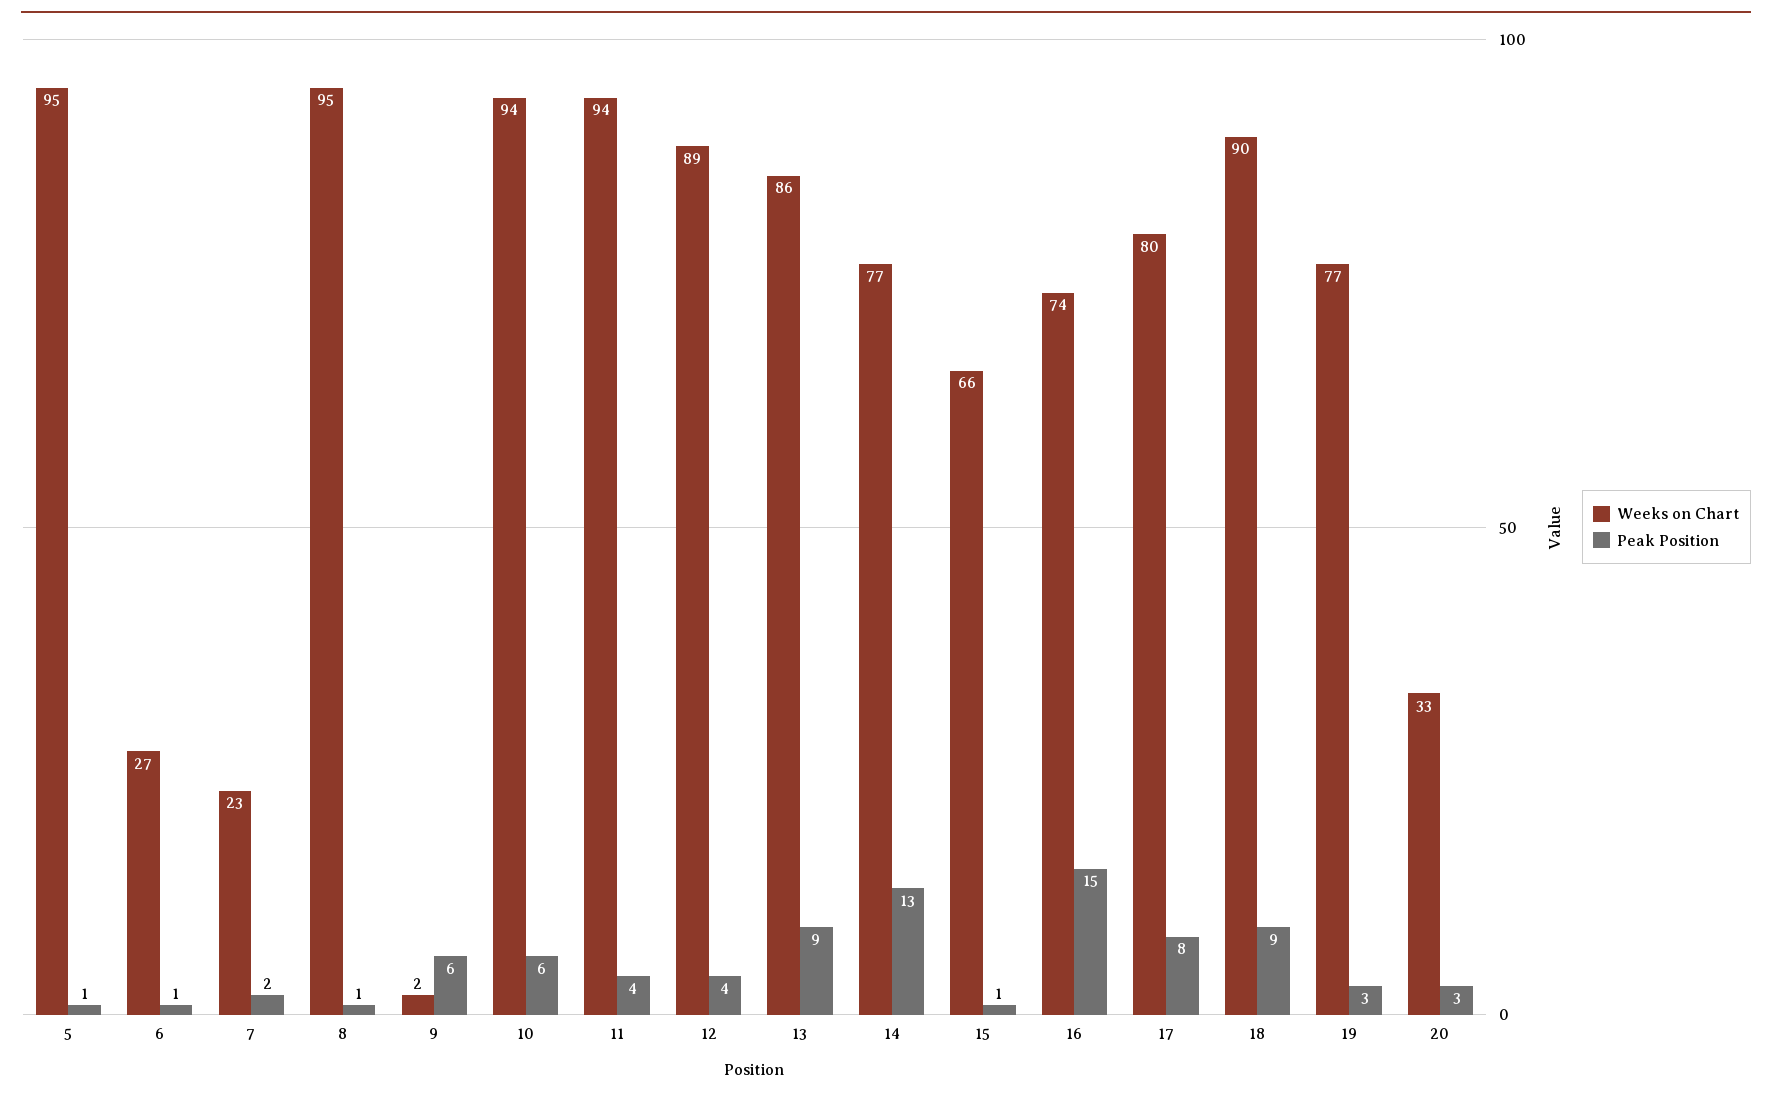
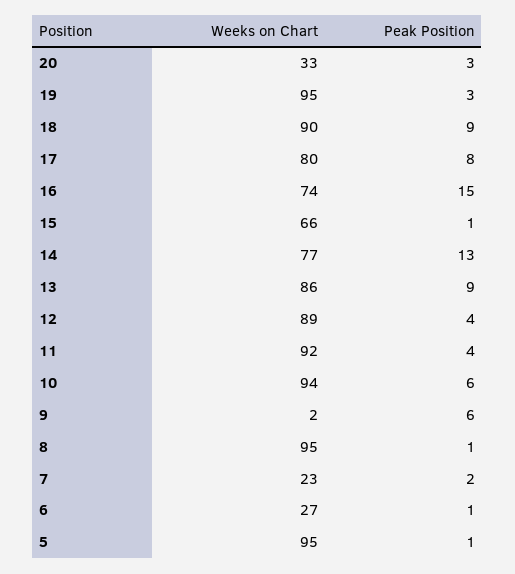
Weeks on Chart, 11: 94 -> 92
Weeks on Chart, 19: 77 -> 95

